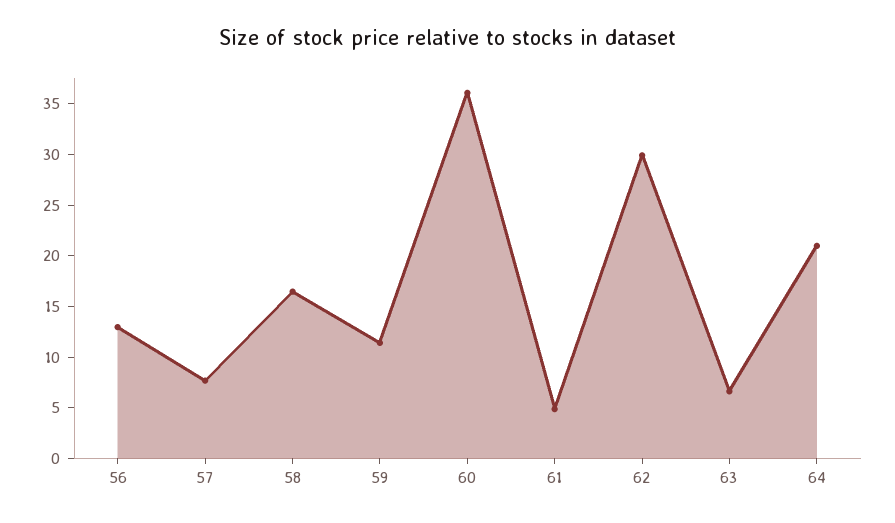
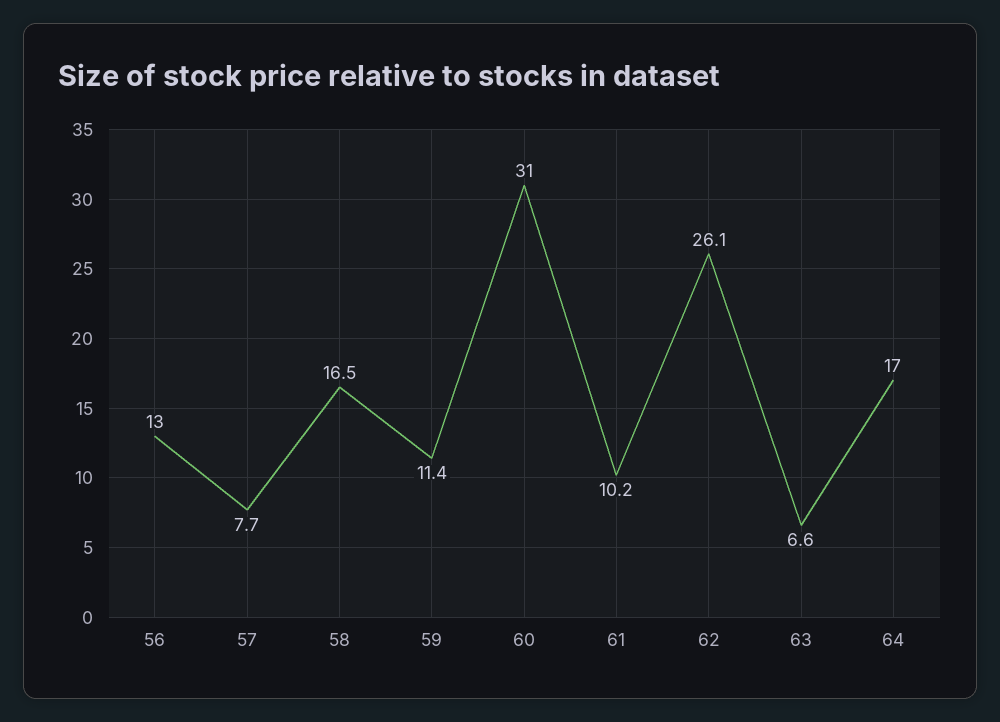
60: 36 -> 31
61: 5 -> 10.2
62: 30 -> 26.1
64: 21 -> 17

